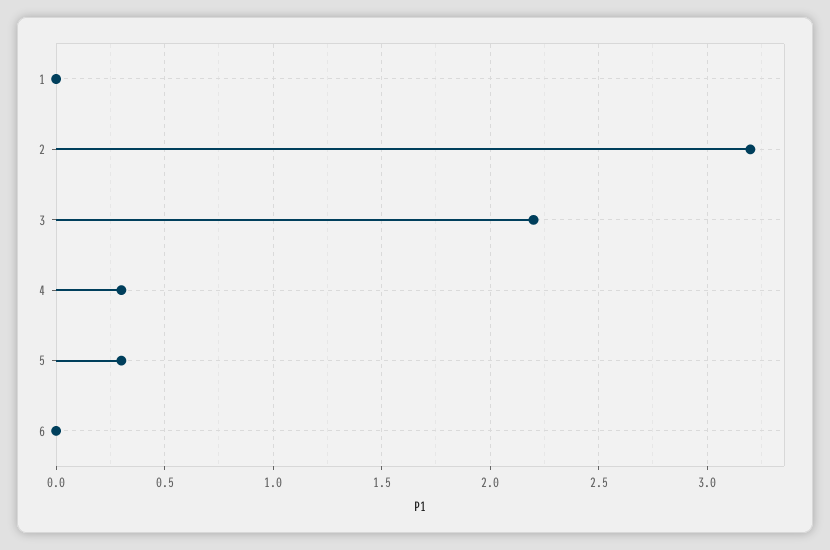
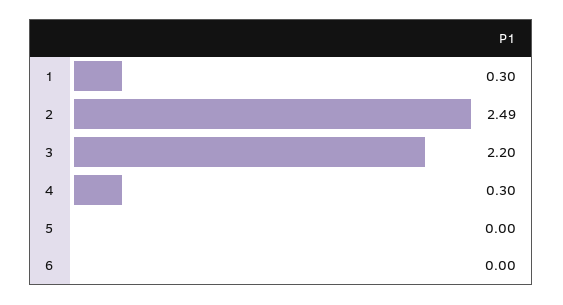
1: 0 -> 0.3
2: 3.2 -> 2.49
5: 0.3 -> 0

